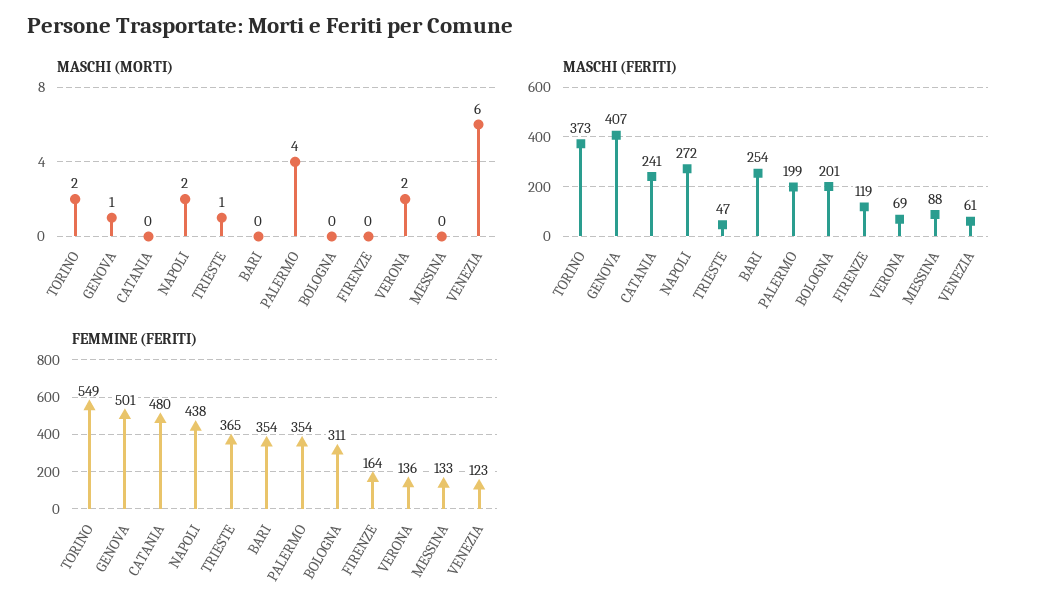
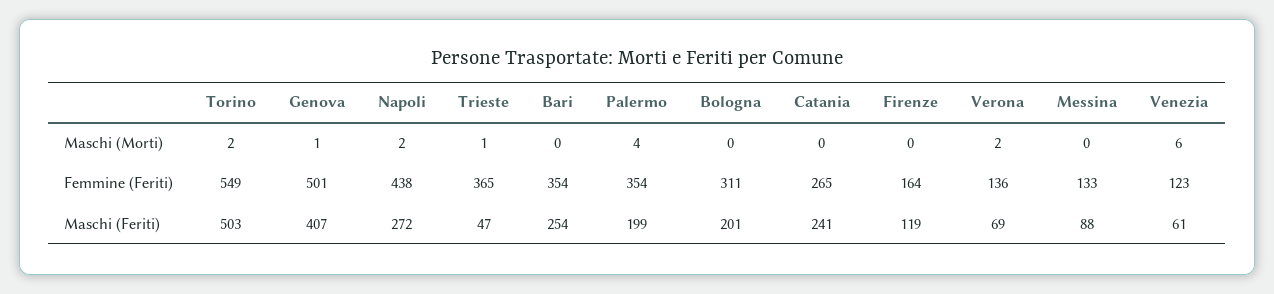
MASCHI (FERITI), TORINO: 373 -> 503
FEMMINE (FERITI), CATANIA: 480 -> 265

